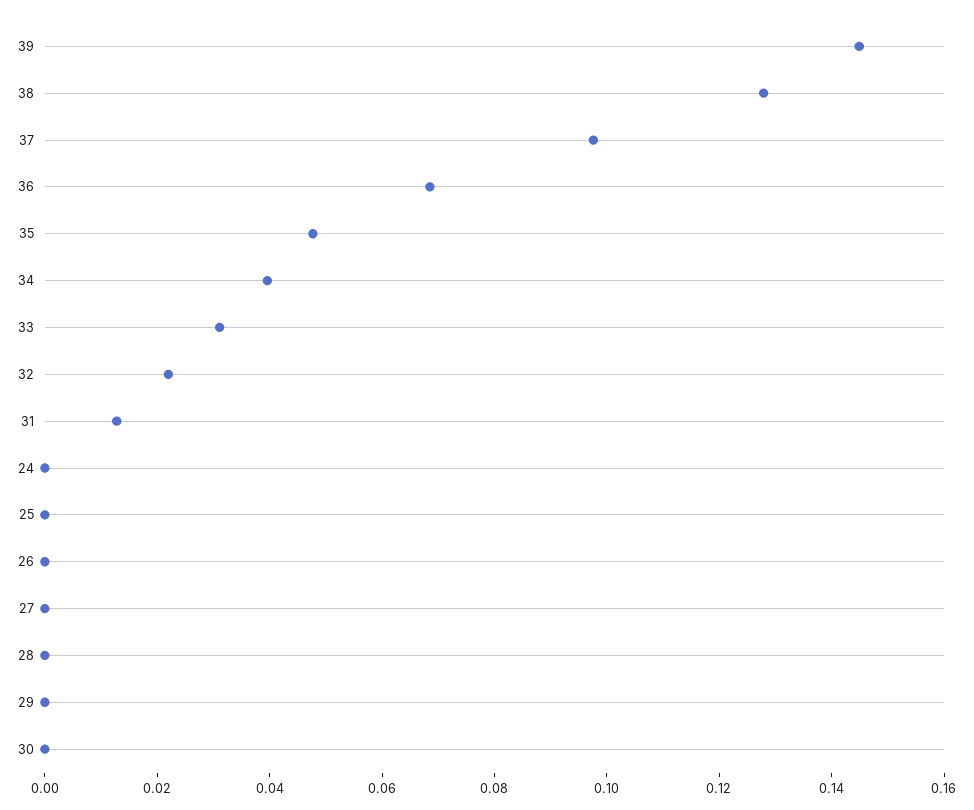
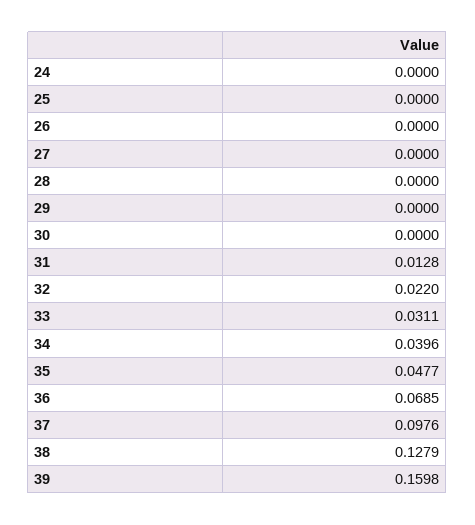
39: 0.145 -> 0.1598

